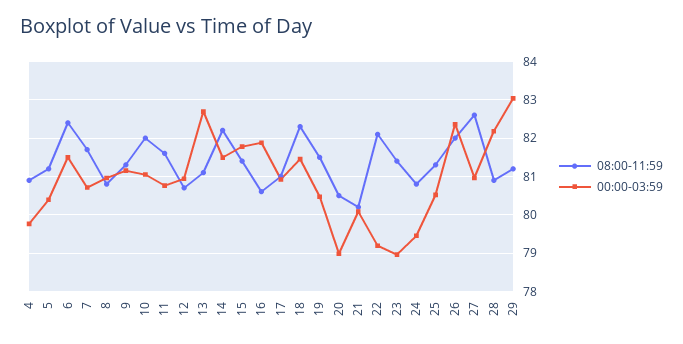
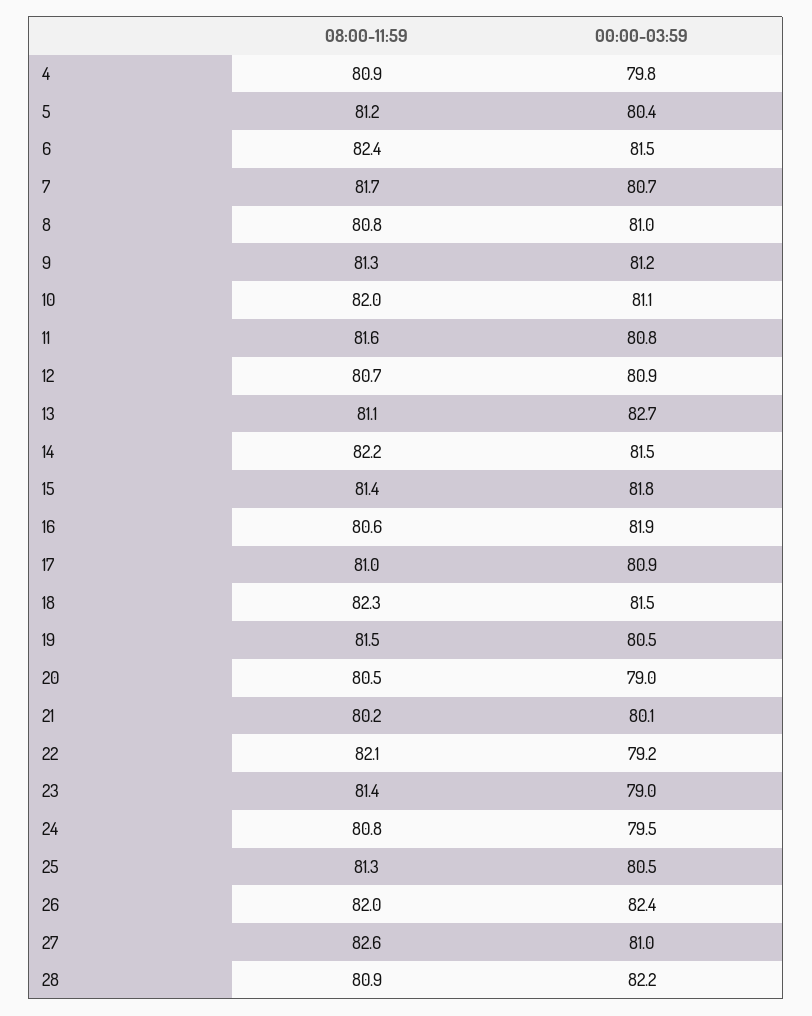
08:00-11:59, 29: 81.2 -> none
00:00-03:59, 29: 83 -> none

